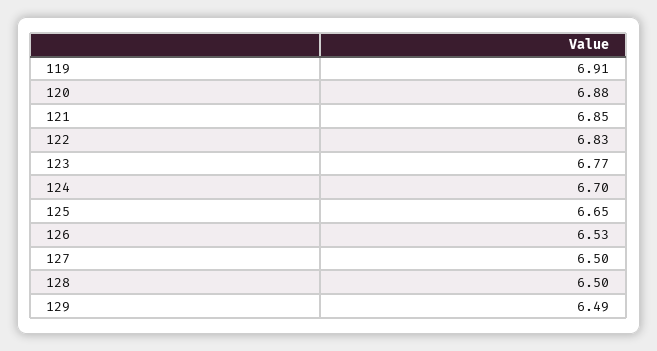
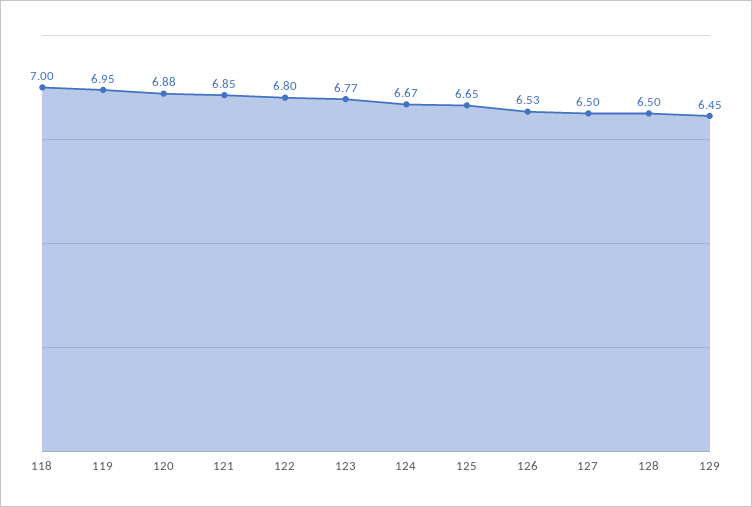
119: 6.91 -> 6.95
122: 6.83 -> 6.8
124: 6.7 -> 6.67
129: 6.49 -> 6.45
118: none -> 7

